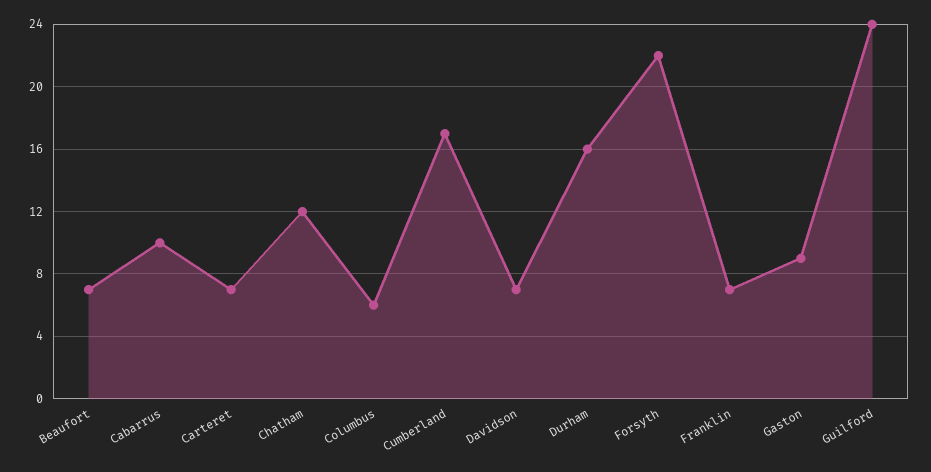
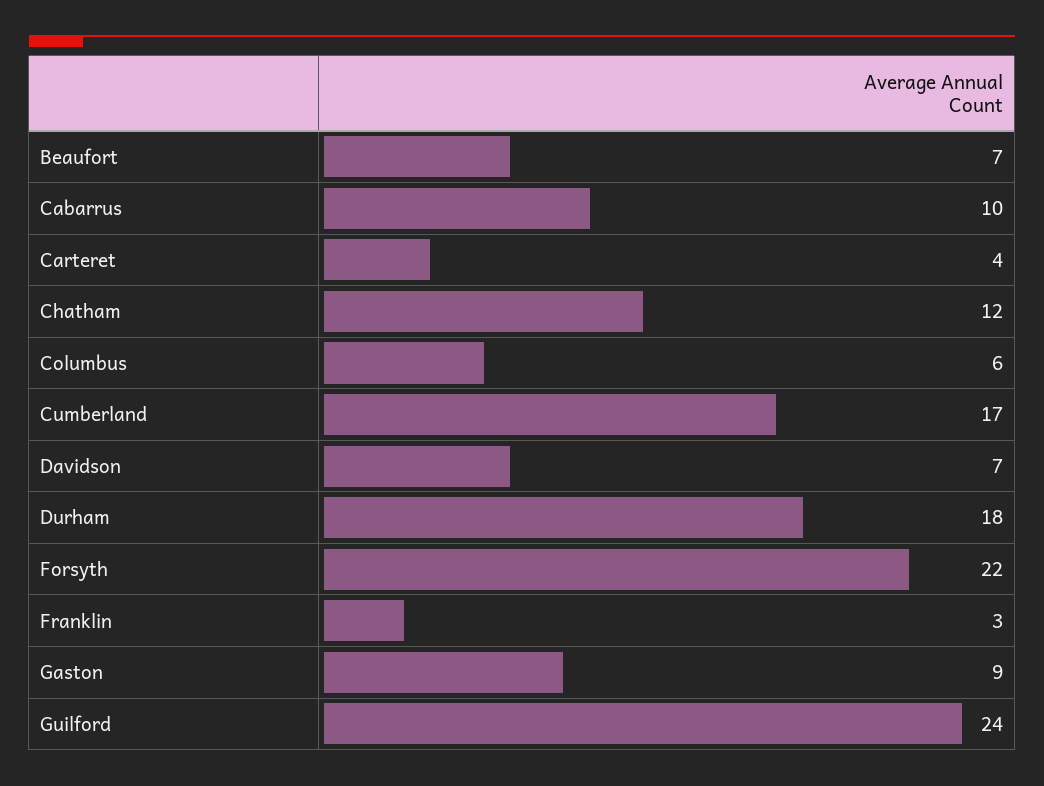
Carteret: 7 -> 4
Durham: 16 -> 18
Franklin: 7 -> 3

